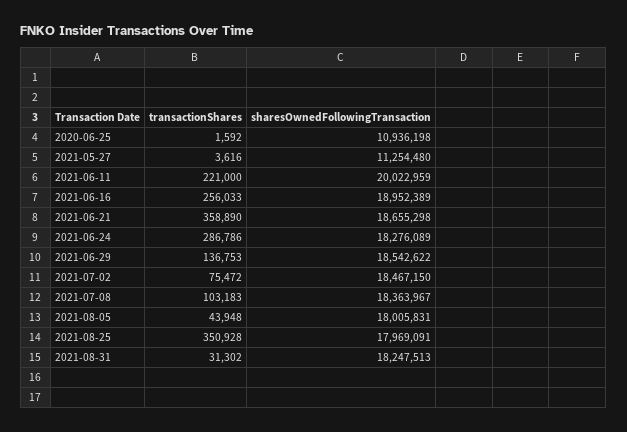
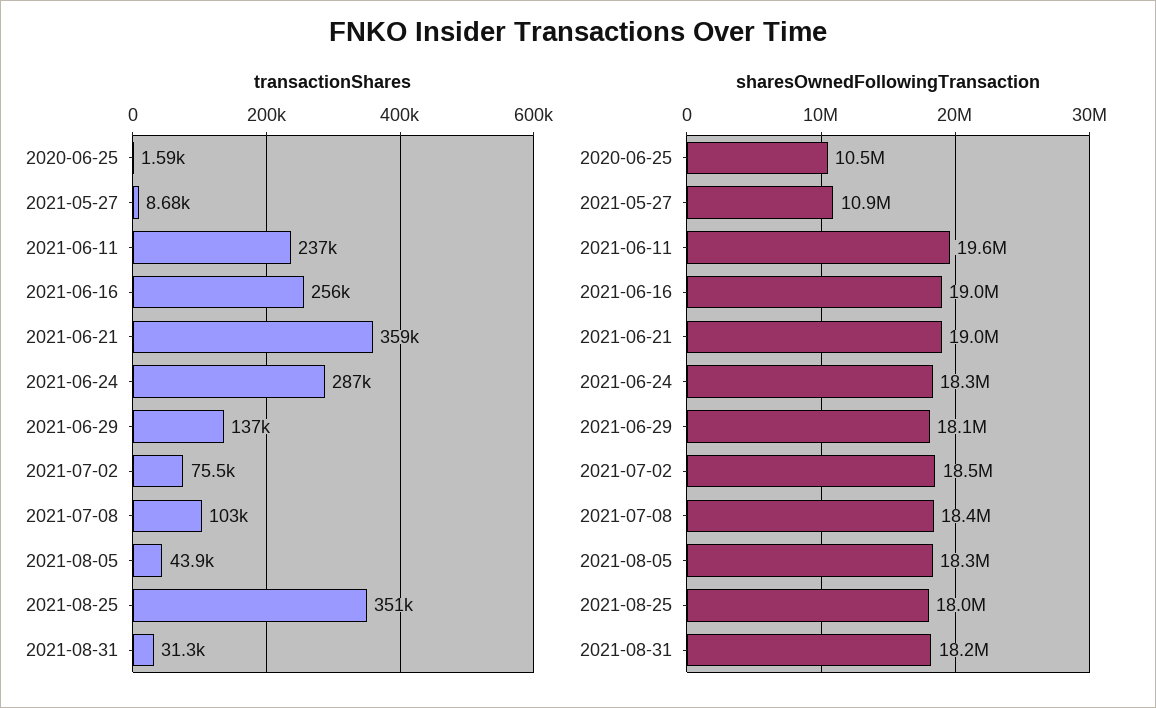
sharesOwnedFollowingTransaction, 2020-06-25: 10936198 -> 10500000
transactionShares, 2021-05-27: 3616 -> 8680
sharesOwnedFollowingTransaction, 2021-05-27: 11254480 -> 10900000
transactionShares, 2021-06-11: 221000 -> 237000
sharesOwnedFollowingTransaction, 2021-06-11: 20022959 -> 19600000
sharesOwnedFollowingTransaction, 2021-06-21: 18655298 -> 19000000
sharesOwnedFollowingTransaction, 2021-06-29: 18542622 -> 18100000
sharesOwnedFollowingTransaction, 2021-08-05: 18005831 -> 18300000

